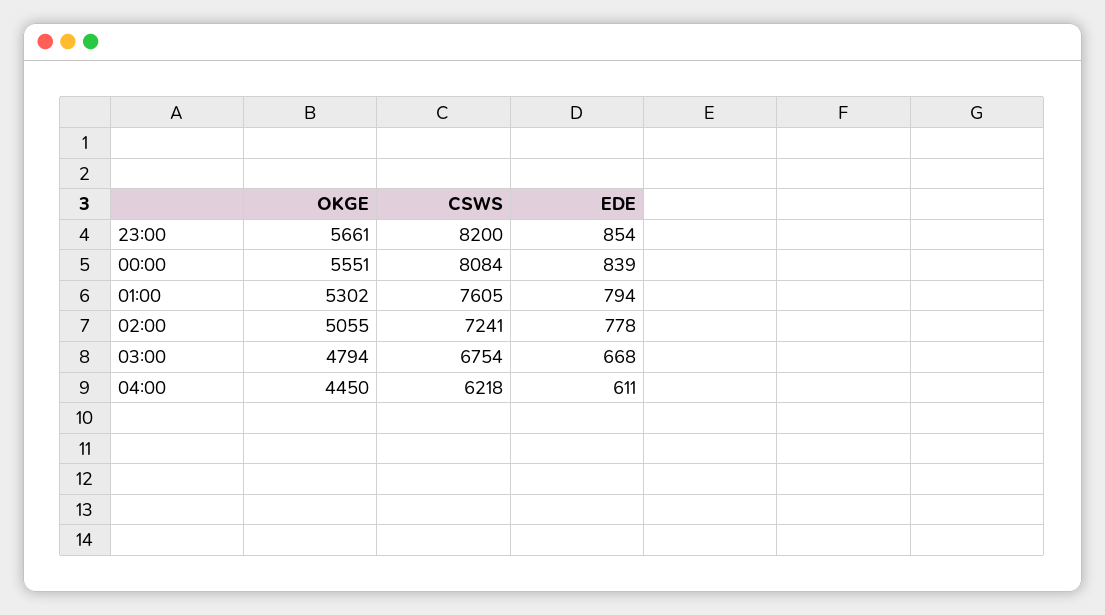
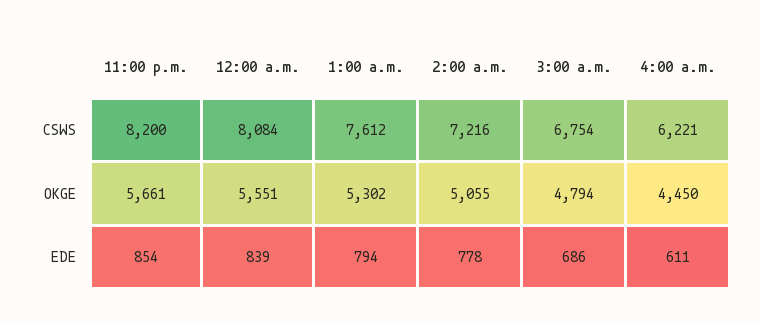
CSWS, 01:00: 7605 -> 7612
CSWS, 02:00: 7241 -> 7216
EDE, 03:00: 668 -> 686
CSWS, 04:00: 6218 -> 6221

